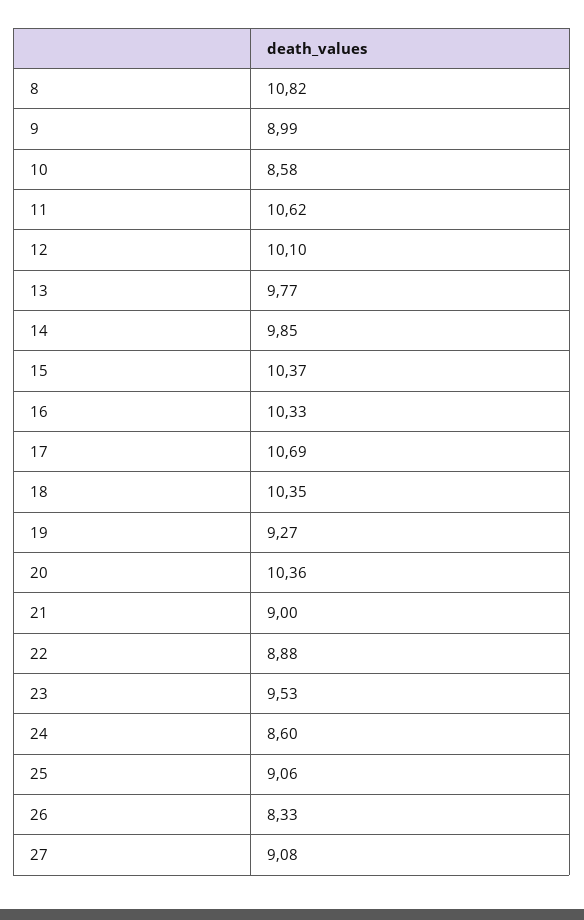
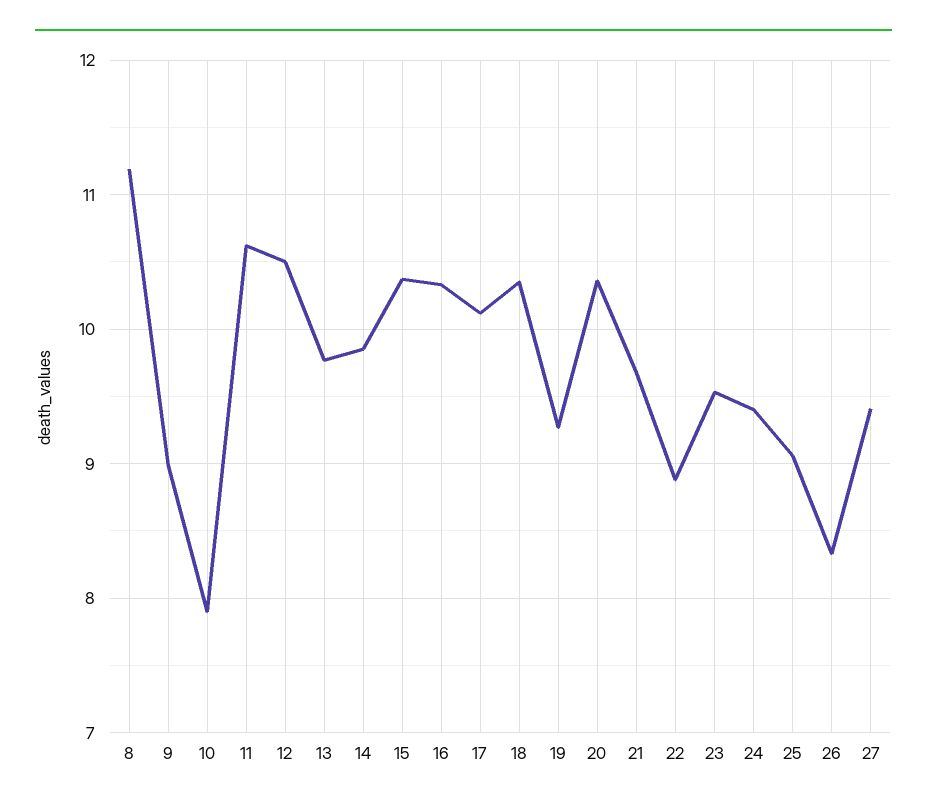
8: 10.82 -> 11.2
10: 8.58 -> 7.9
12: 10.1 -> 10.5
17: 10.69 -> 10.1
21: 9 -> 9.7
24: 8.6 -> 9.4
27: 9.08 -> 9.4

